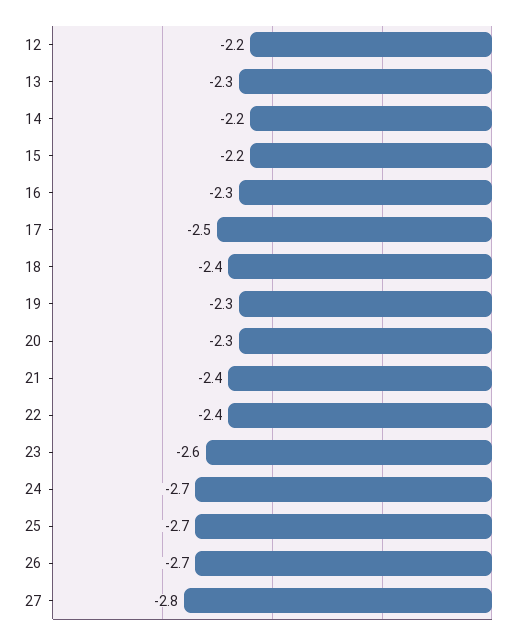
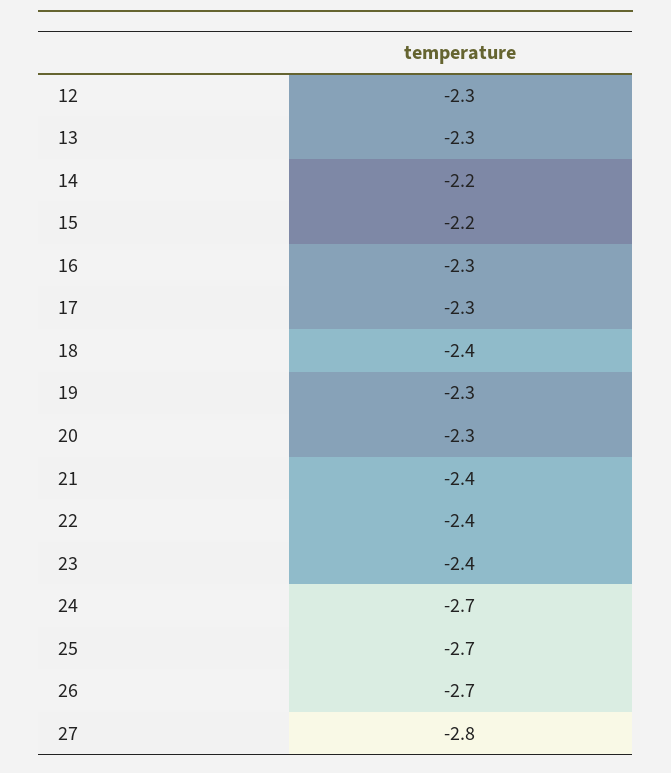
12: -2.2 -> -2.3
17: -2.5 -> -2.3
23: -2.6 -> -2.4

